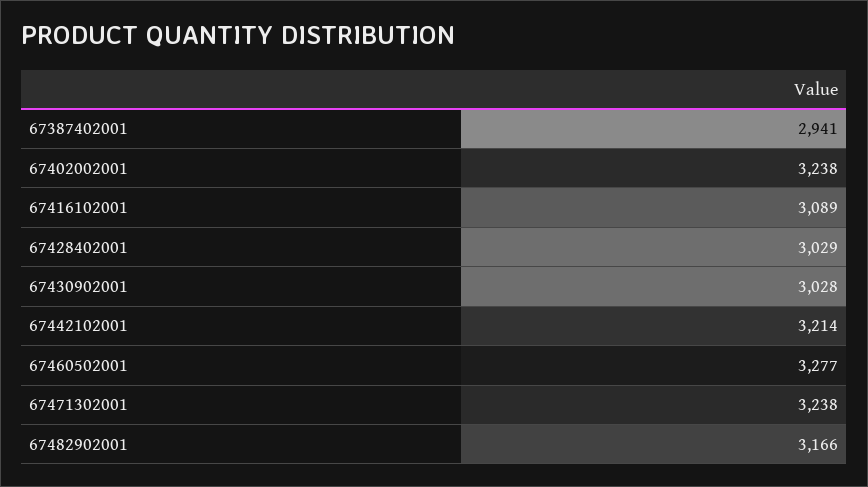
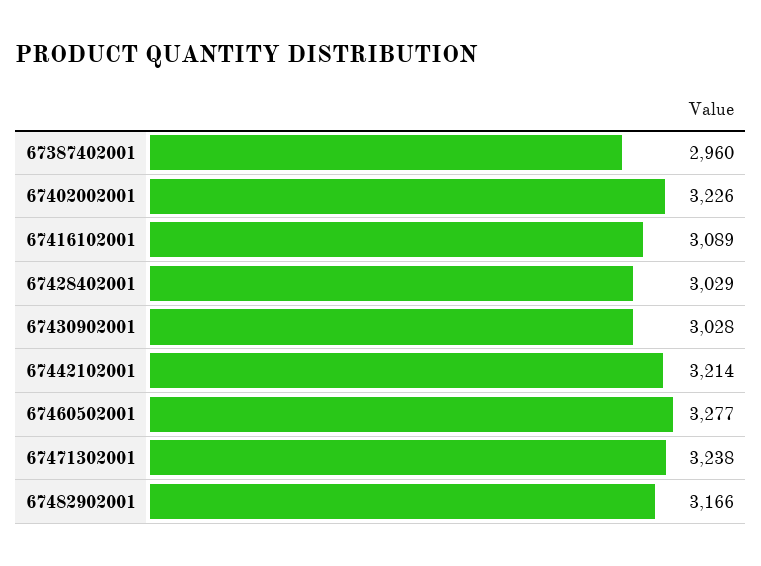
67387402001: 2941 -> 2960
67402002001: 3238 -> 3226

